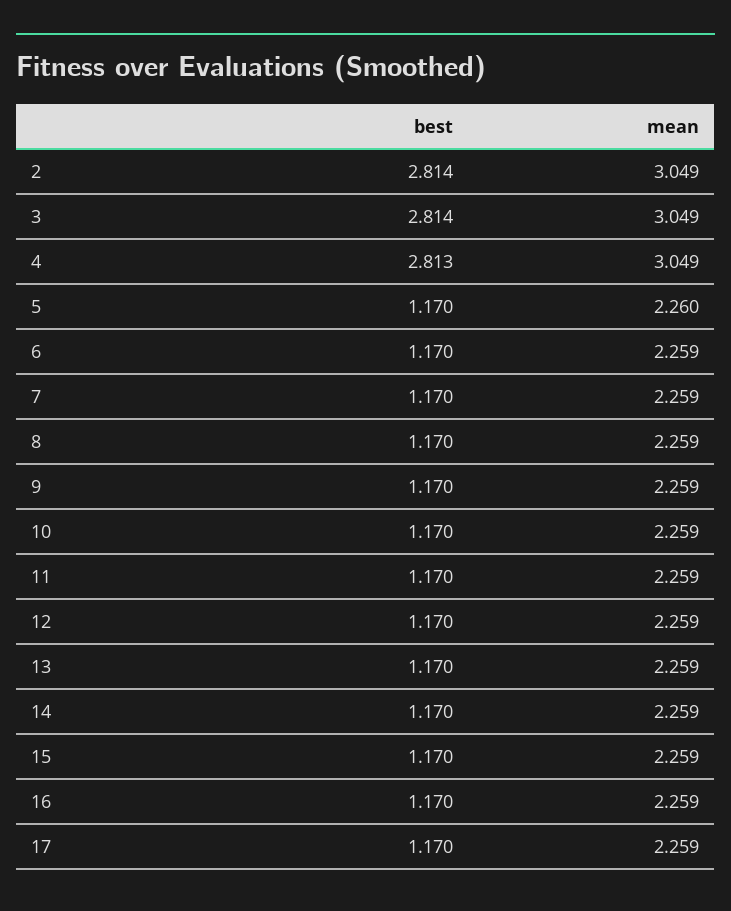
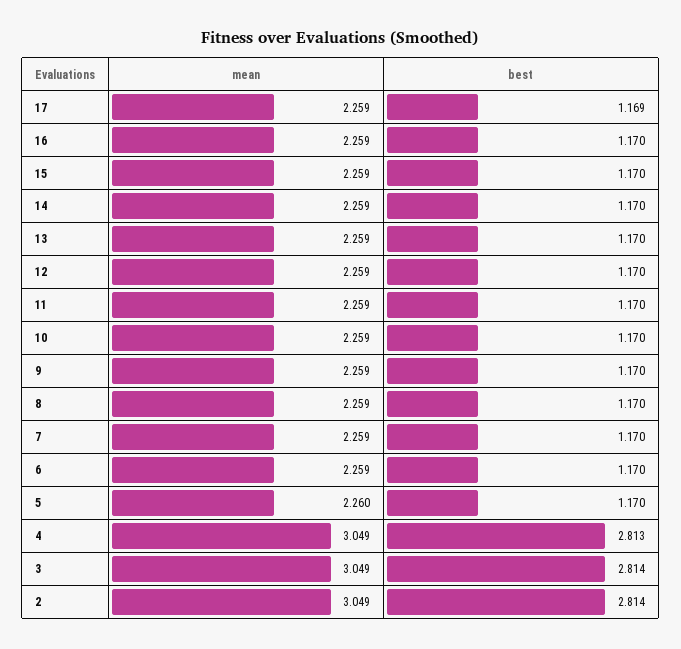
best, 17: 1.17 -> 1.169

